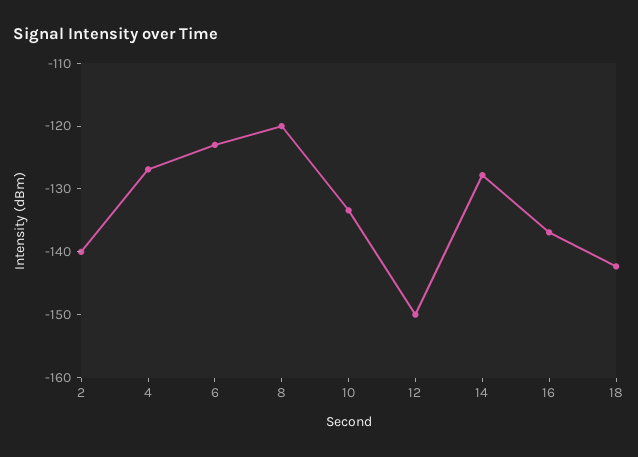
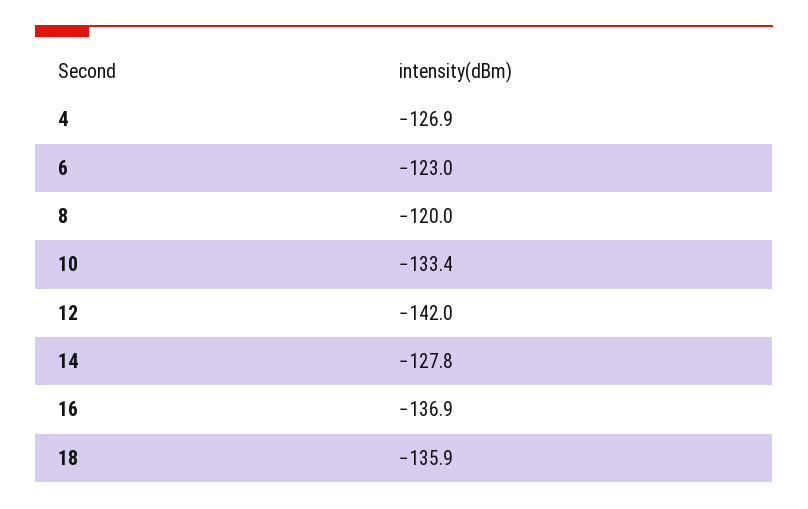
2: -140 -> none
12: -150 -> -142
18: -142 -> -135.9

